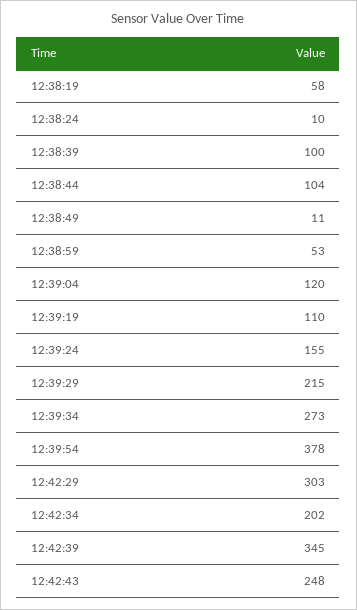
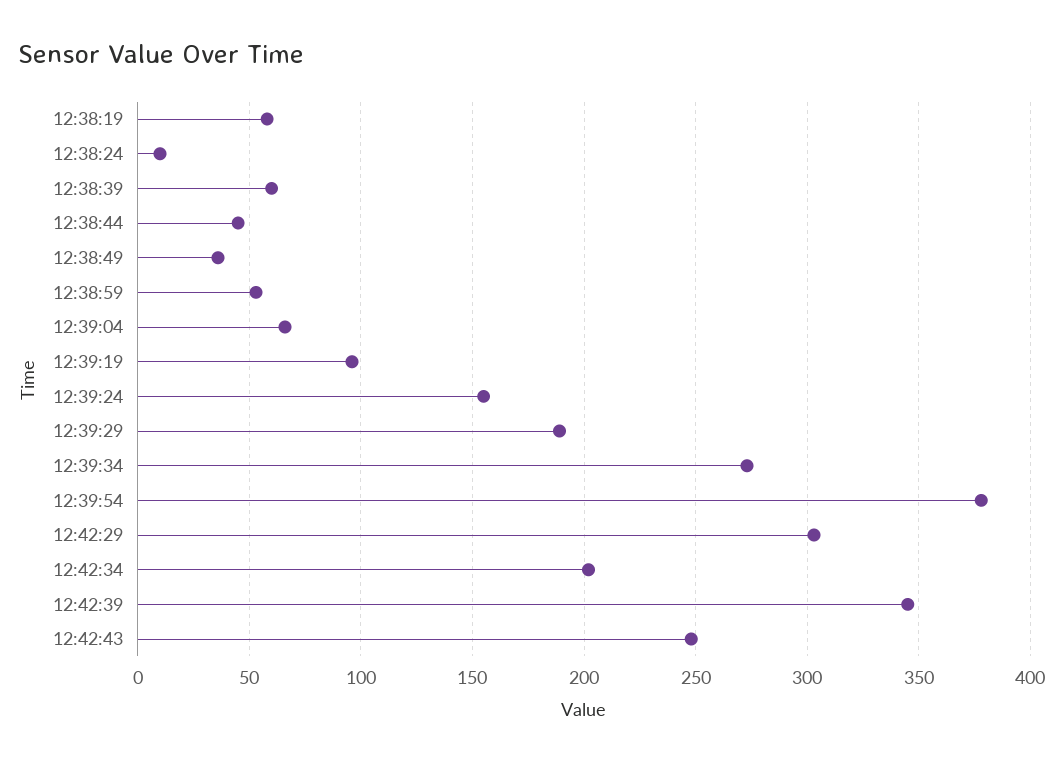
12:38:39: 100 -> 60
12:38:44: 104 -> 45
12:38:49: 11 -> 35
12:39:04: 120 -> 65
12:39:19: 110 -> 95
12:39:29: 215 -> 190

